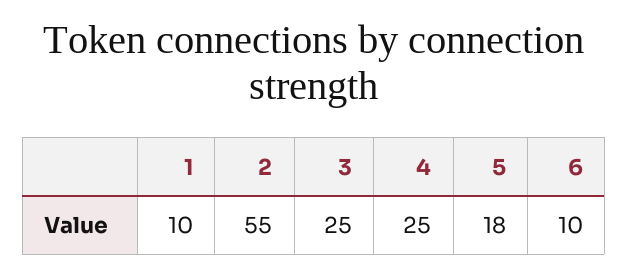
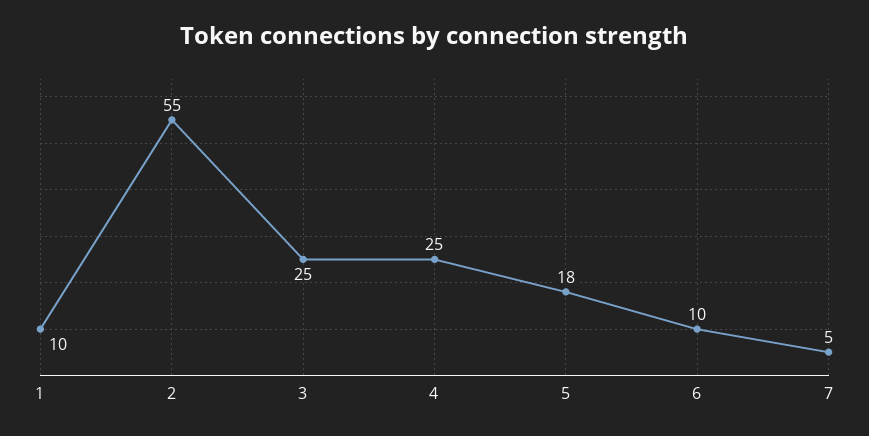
7: none -> 5

